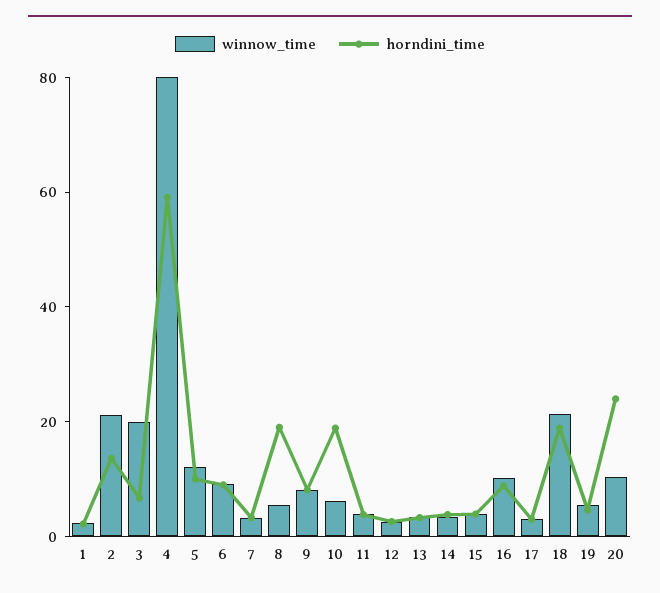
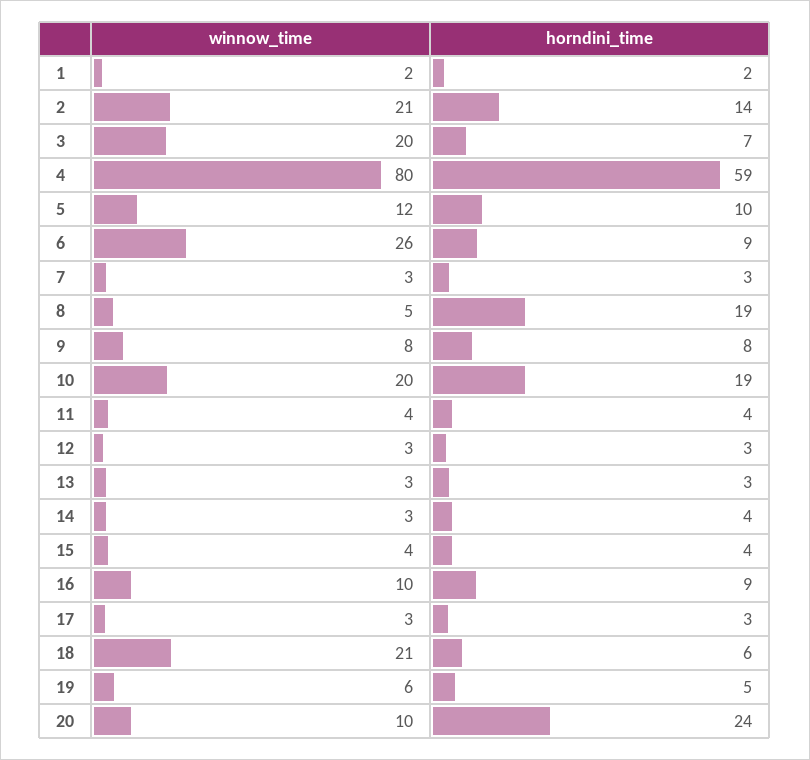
winnow_time, 6: 10 -> 26
winnow_time, 10: 5 -> 20
horndini_time, 18: 20 -> 6

